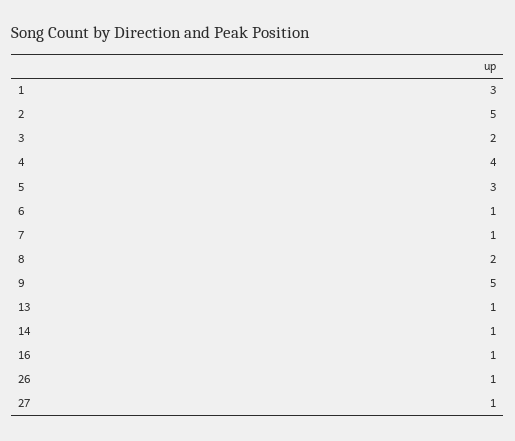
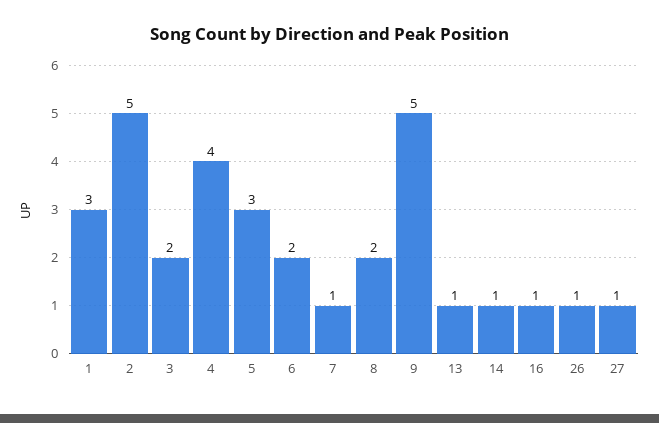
6: 1 -> 2

